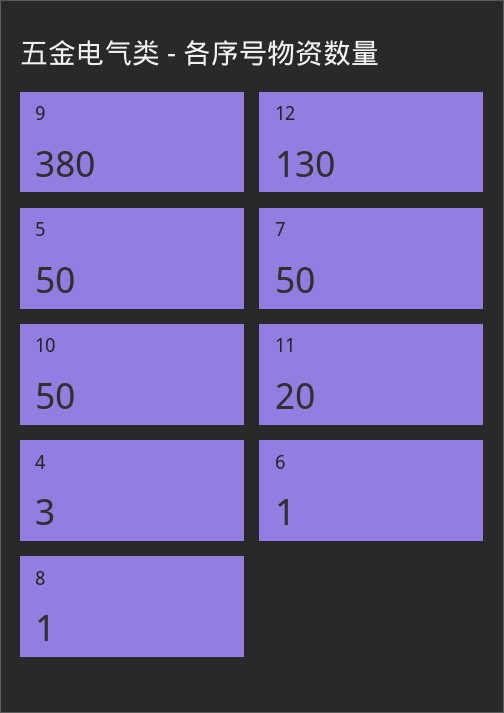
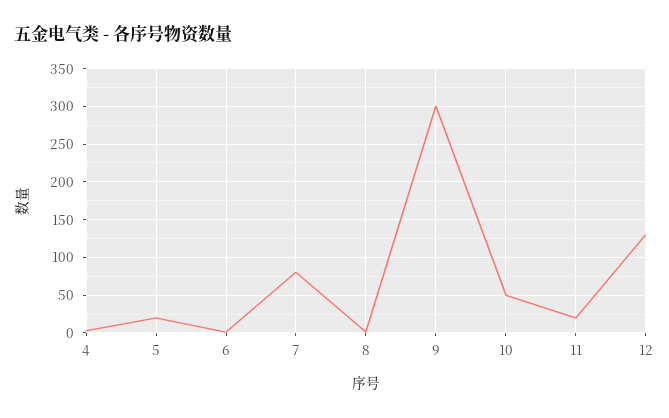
9: 380 -> 300
5: 50 -> 20
7: 50 -> 80

